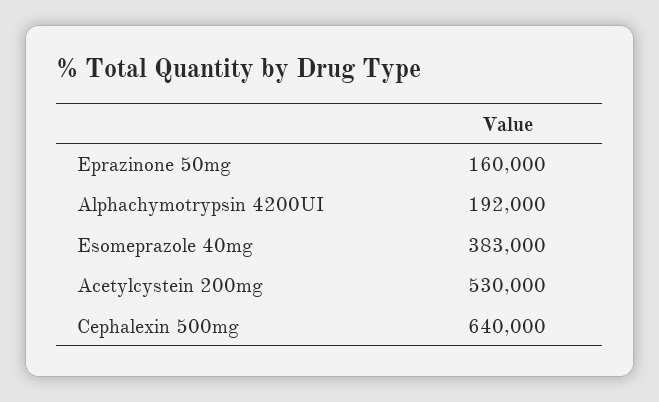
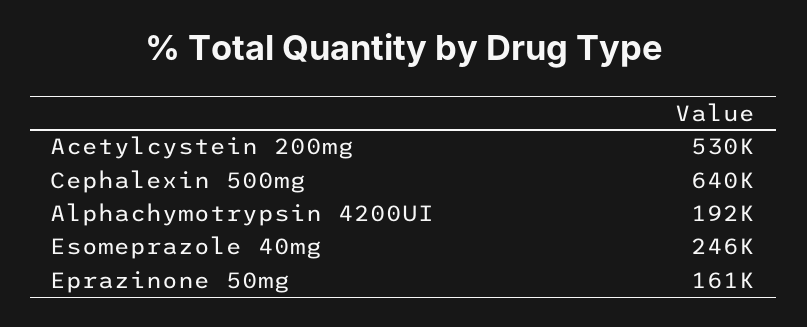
Eprazinone 50mg: 160000 -> 161000
Esomeprazole 40mg: 383000 -> 246000

